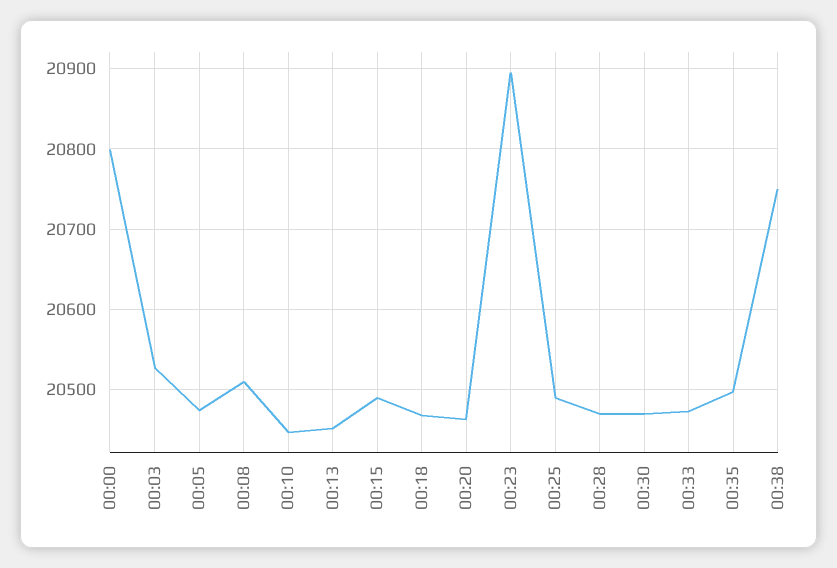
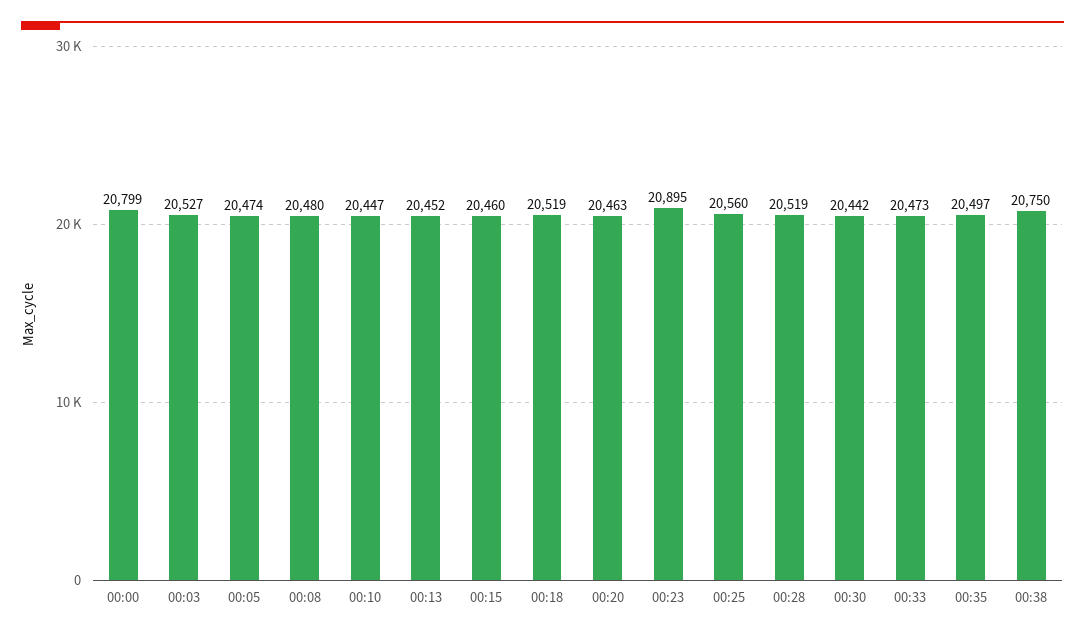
00:08: 20510 -> 20480
00:15: 20490 -> 20460
00:18: 20470 -> 20519
00:25: 20490 -> 20560
00:28: 20470 -> 20519
00:30: 20470 -> 20442

